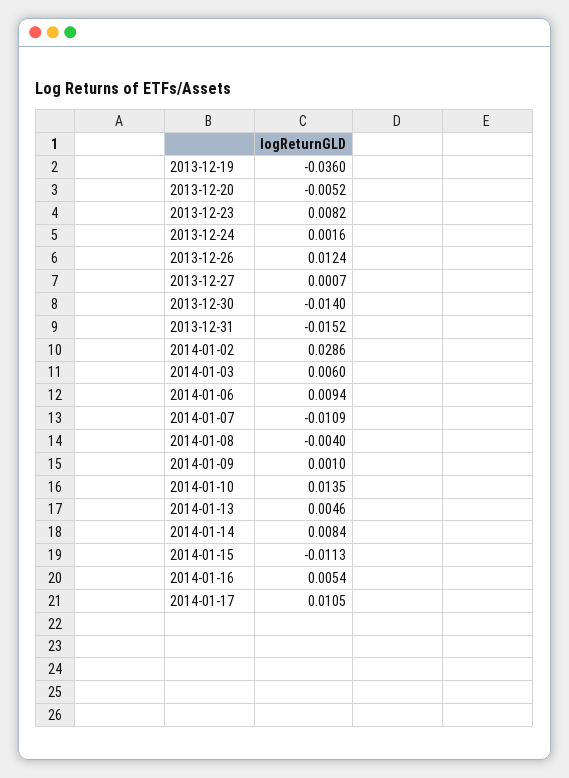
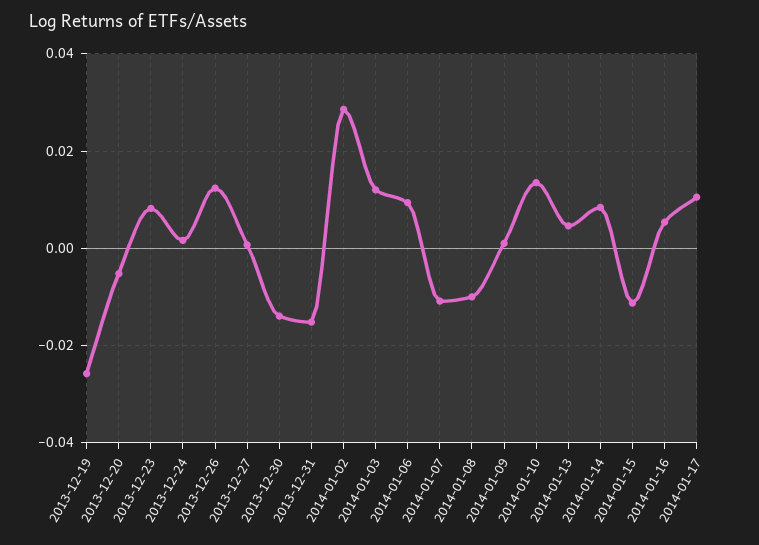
2013-12-19: -0.036 -> -0.026
2014-01-03: 0.006 -> 0.012
2014-01-08: -0.004 -> -0.01

